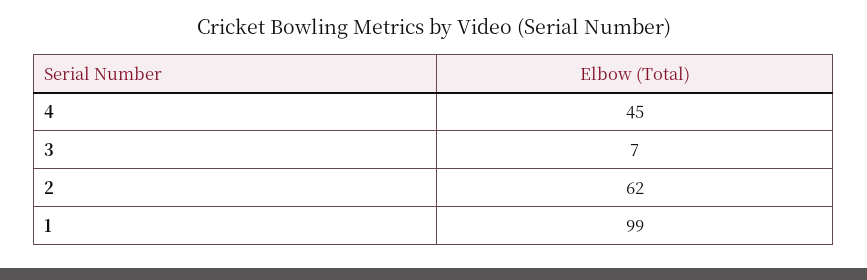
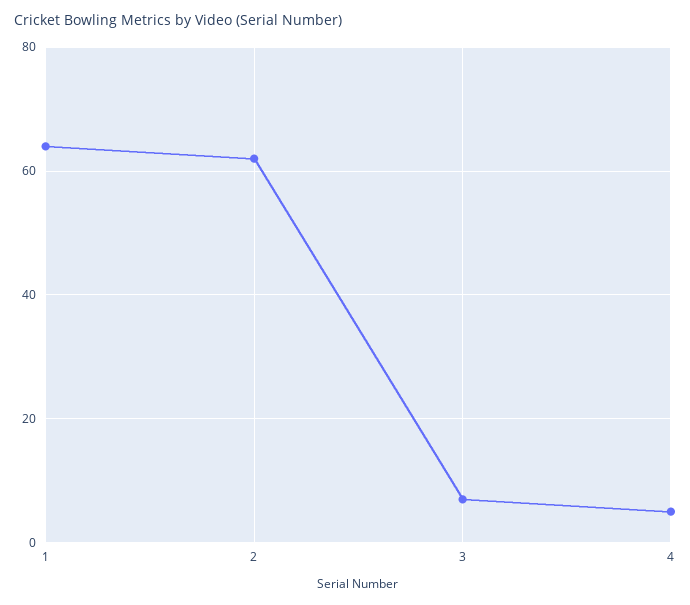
4: 45 -> 5
1: 99 -> 65

